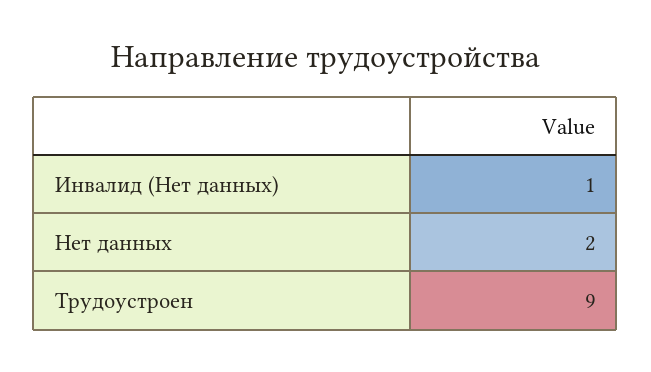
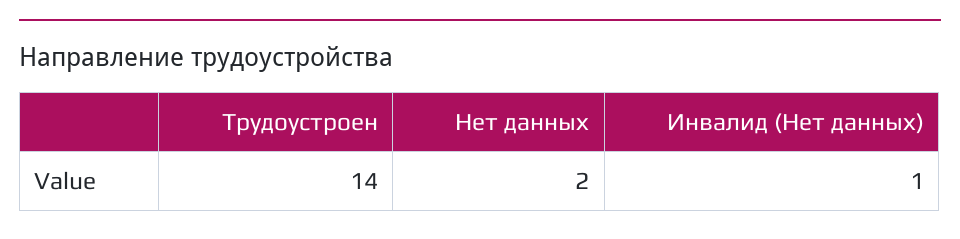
Трудоустроен: 9 -> 14

